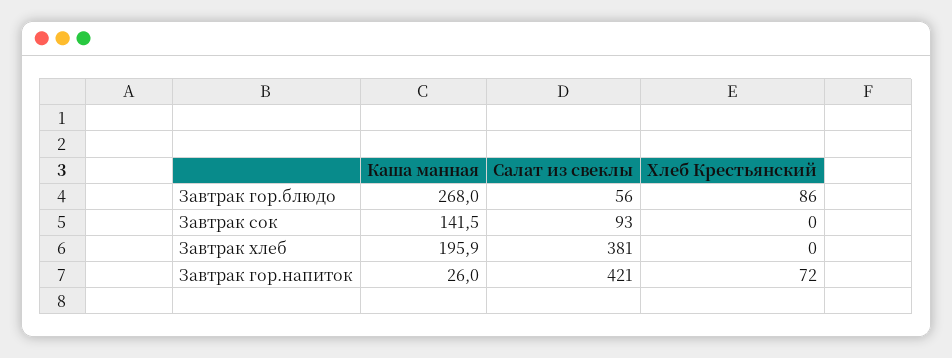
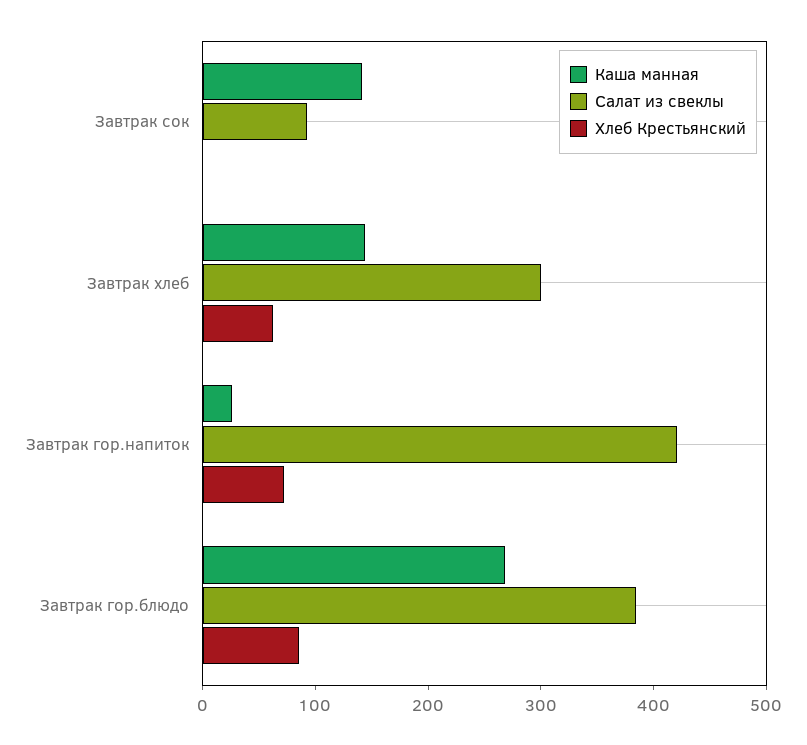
Салат из свеклы, Завтрак гор.блюдо: 56 -> 380
Каша манная, Завтрак хлеб: 195.9 -> 140
Салат из свеклы, Завтрак хлеб: 381 -> 300
Хлеб Крестьянский, Завтрак хлеб: 0 -> 60

